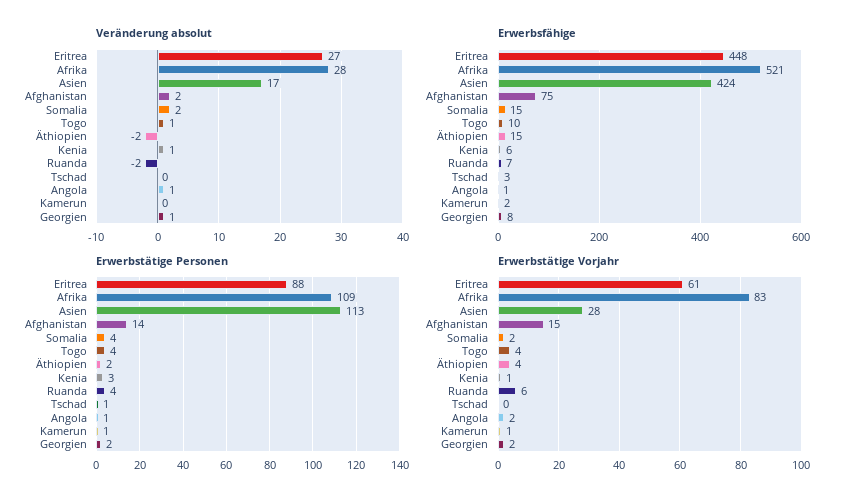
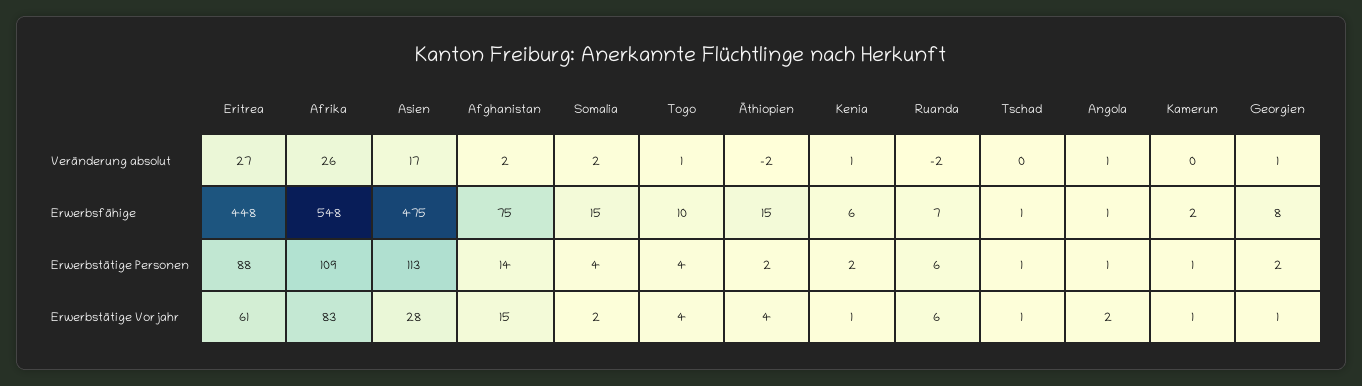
Veränderung absolut, Afrika: 28 -> 26
Erwerbsfähige, Afrika: 521 -> 548
Erwerbsfähige, Asien: 424 -> 475
Erwerbsfähige, Tschad: 3 -> 1
Erwerbstätige Personen, Kenia: 3 -> 2
Erwerbstätige Personen, Ruanda: 4 -> 6
Erwerbstätige Vorjahr, Tschad: 0 -> 1
Erwerbstätige Vorjahr, Georgien: 2 -> 1

